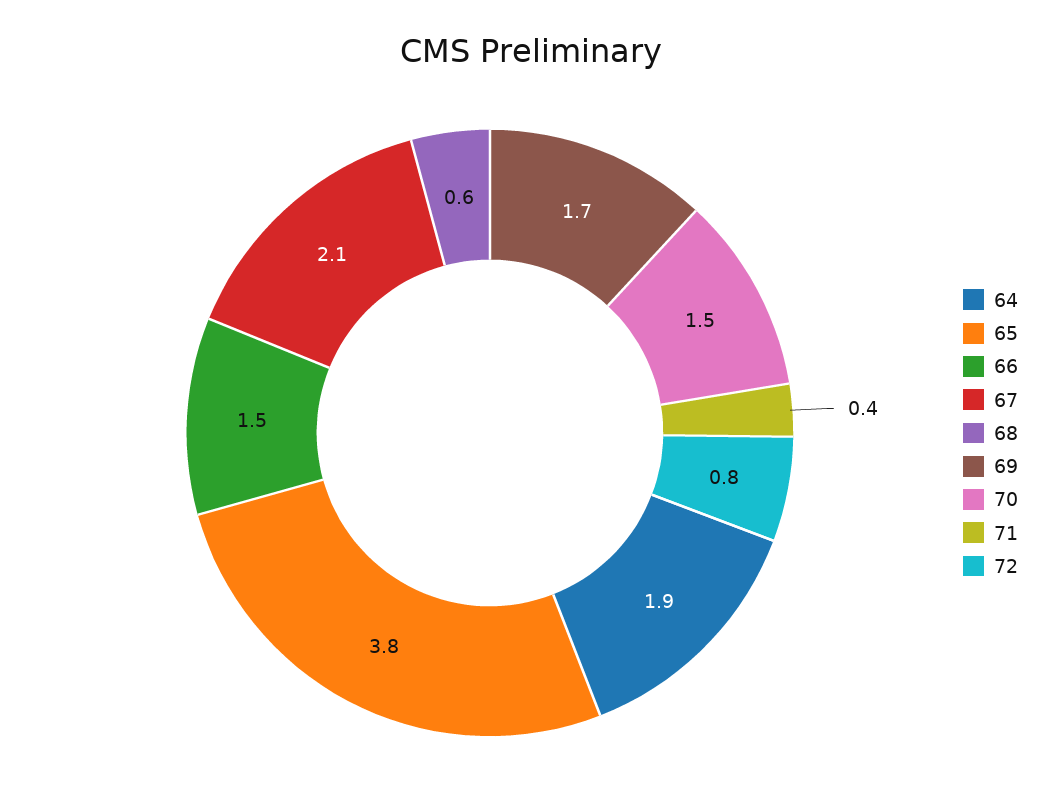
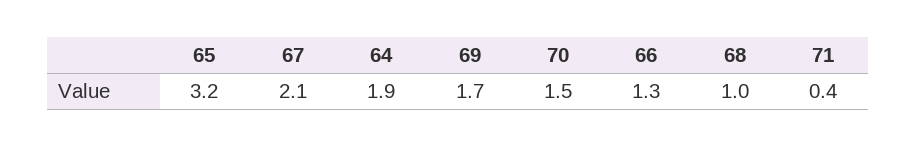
65: 3.8 -> 3.2
66: 1.5 -> 1.3
68: 0.6 -> 1
72: 0.8 -> none

